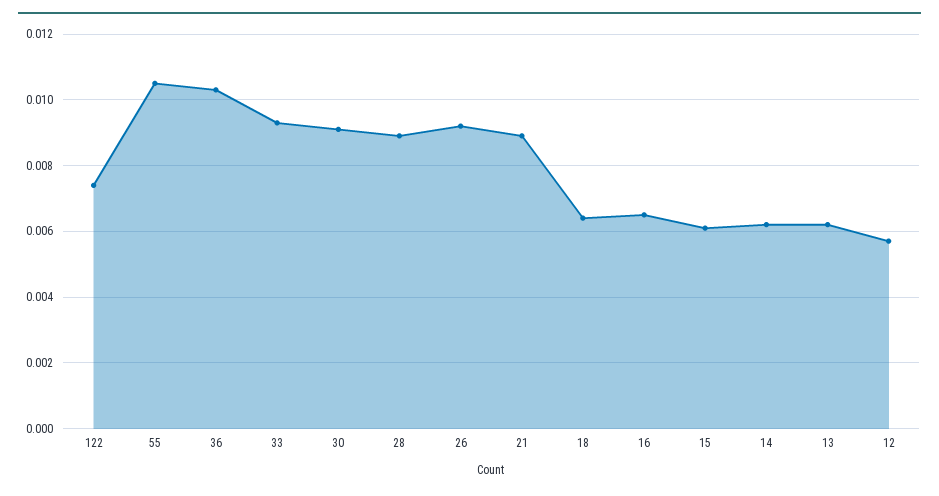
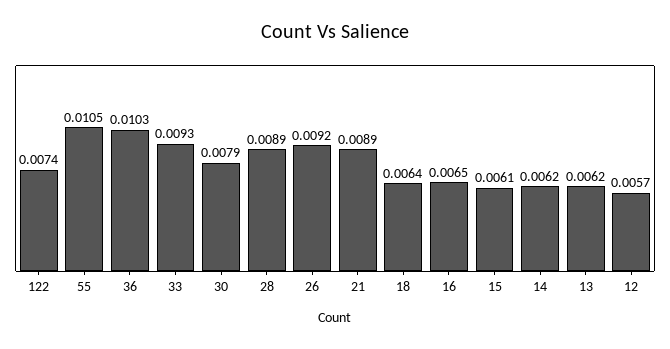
30: 0.009 -> 0.0079

